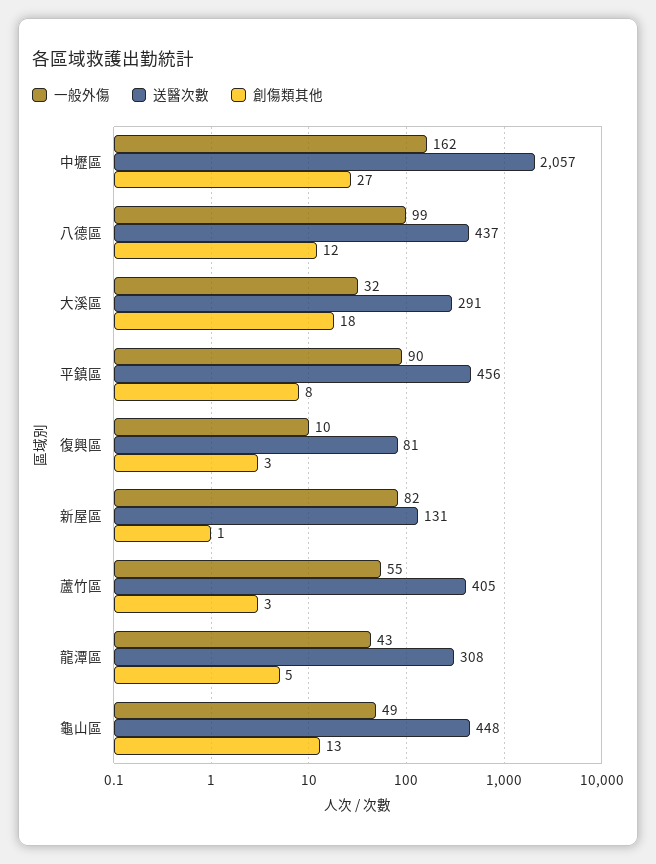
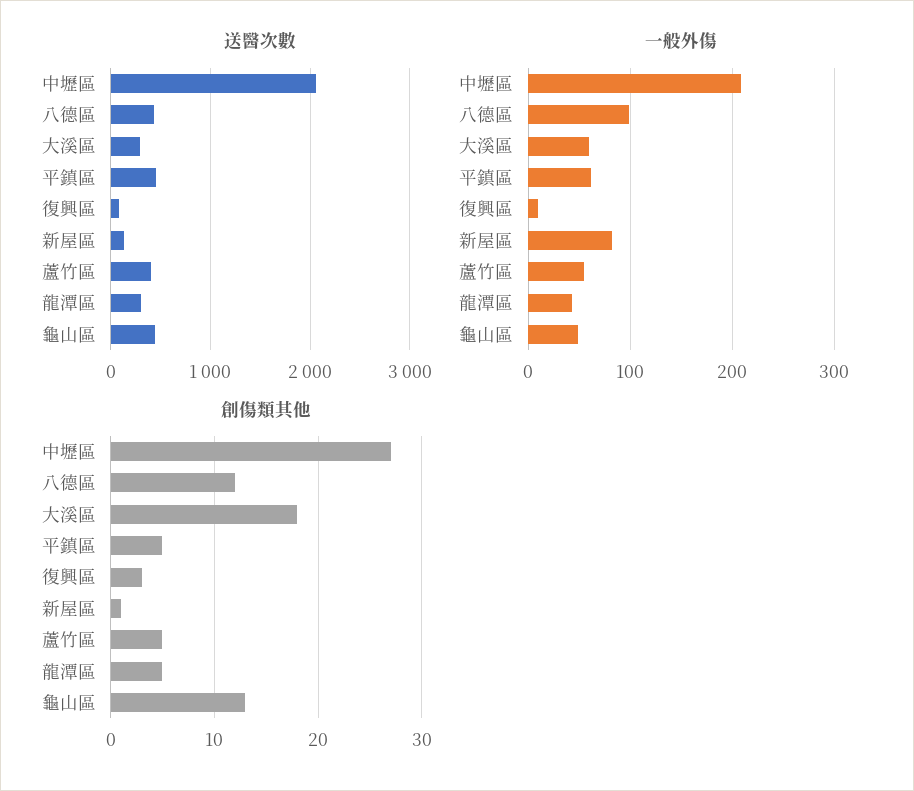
一般外傷, 中壢區: 162 -> 210
一般外傷, 大溪區: 32 -> 60
一般外傷, 平鎮區: 90 -> 60
創傷類其他, 平鎮區: 8 -> 5
創傷類其他, 蘆竹區: 3 -> 5

